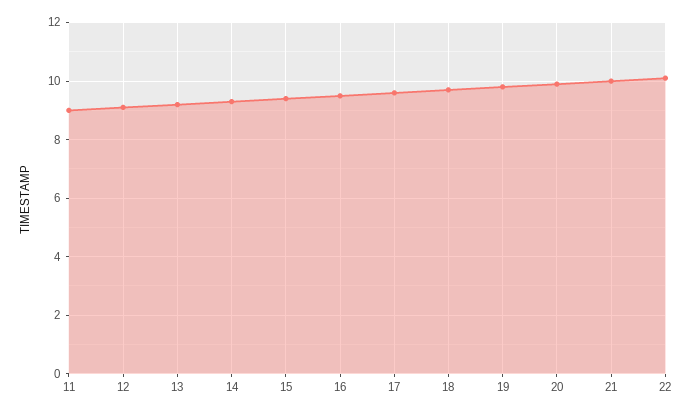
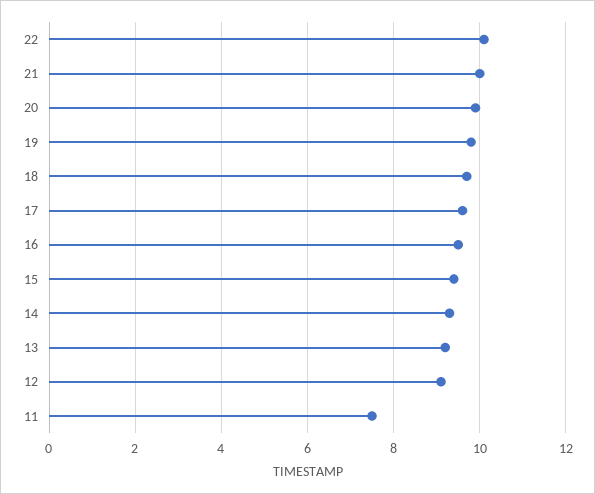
11: 9 -> 7.5

